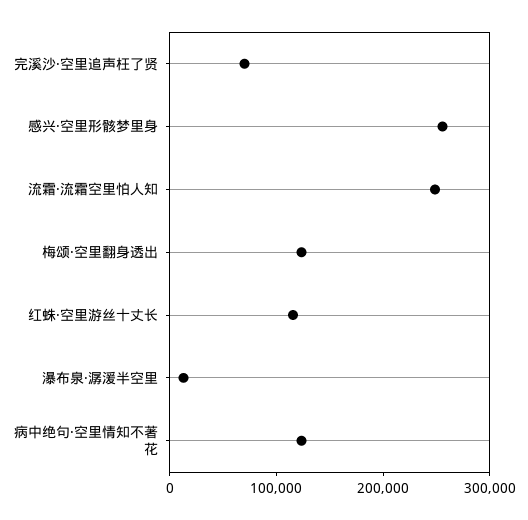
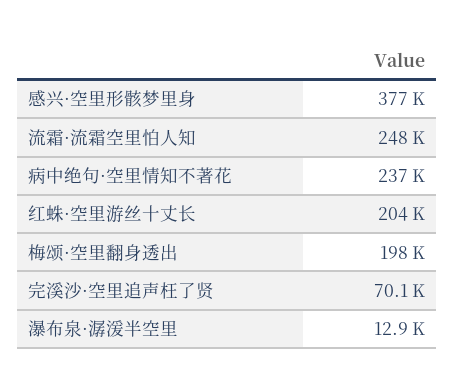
感兴·空里形骸梦里身: 260000 -> 377000
梅颂·空里翻身透出: 120000 -> 198000
红蛛·空里游丝十丈长: 120000 -> 204000
病中绝句·空里情知不著花: 120000 -> 237000

